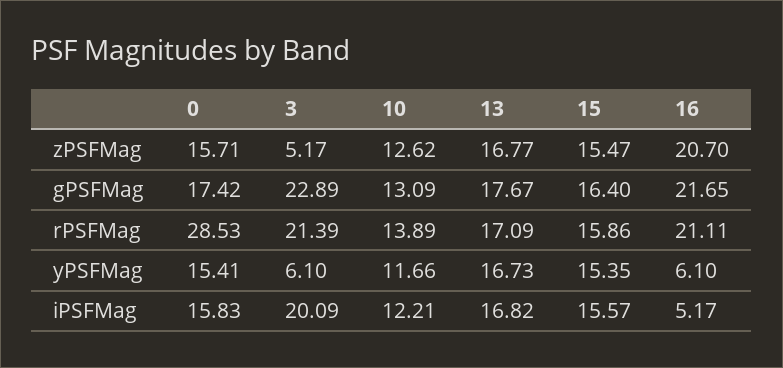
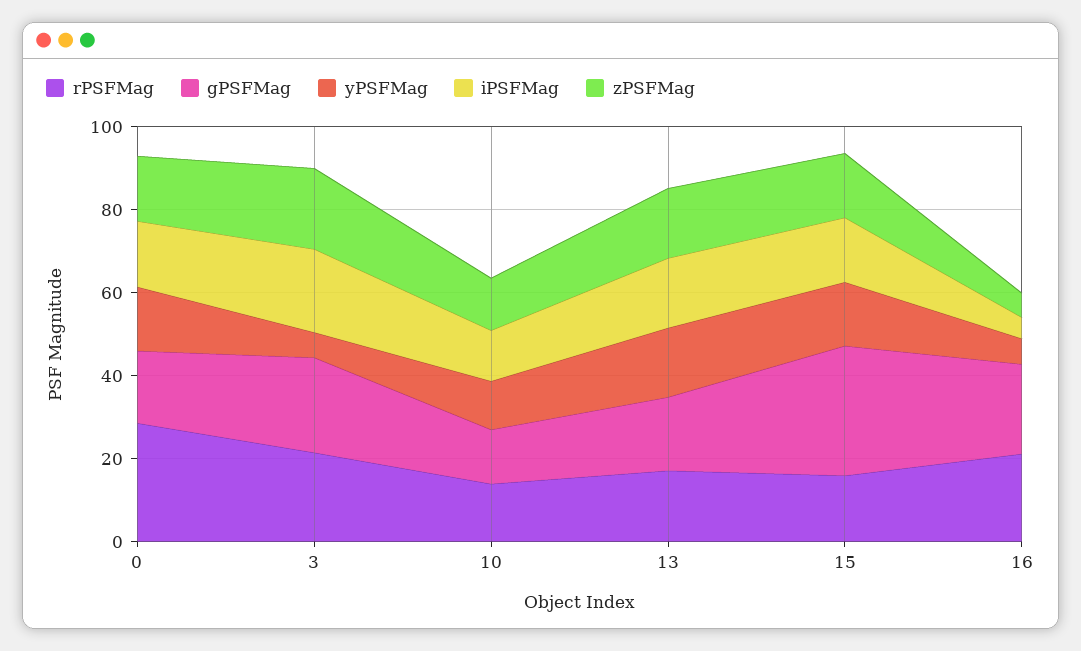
zPSFMag, 3: 5.17 -> 20
zPSFMag, 16: 20.7 -> 5
gPSFMag, 15: 16.4 -> 30

